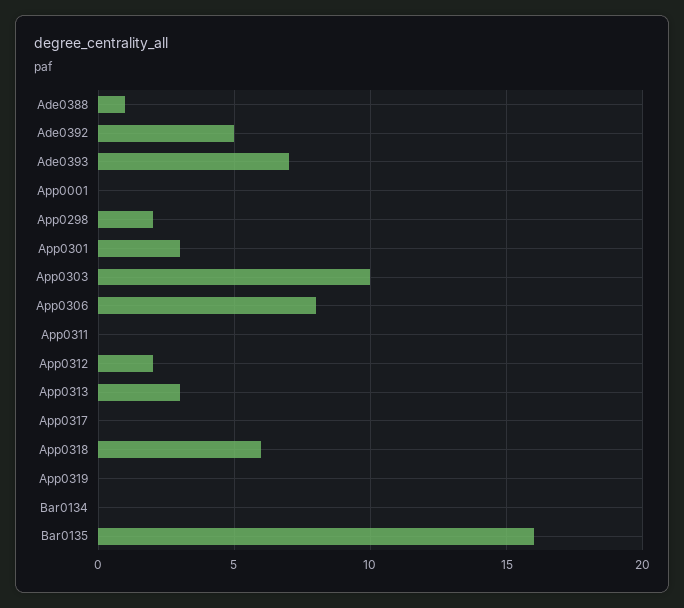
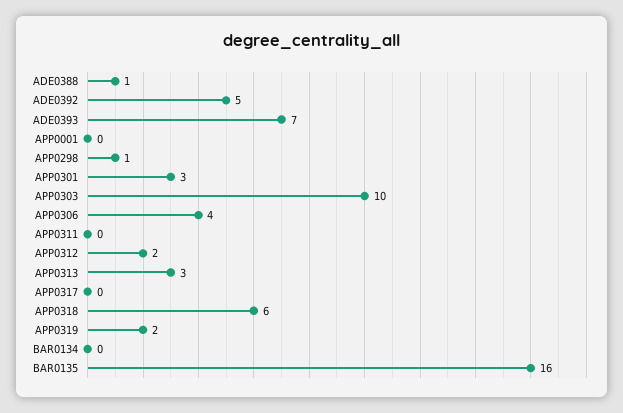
App0298: 2 -> 1
App0306: 8 -> 4
App0319: 0 -> 2

